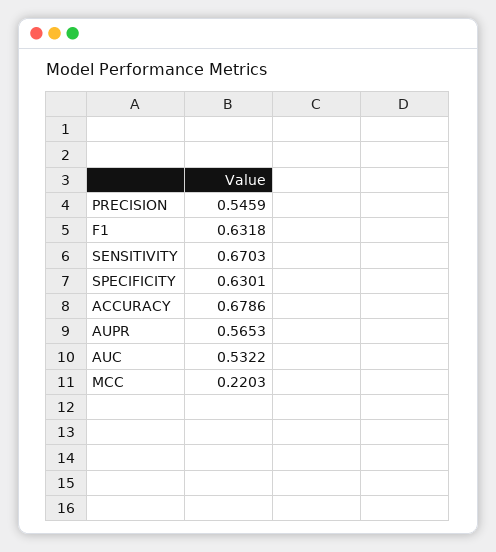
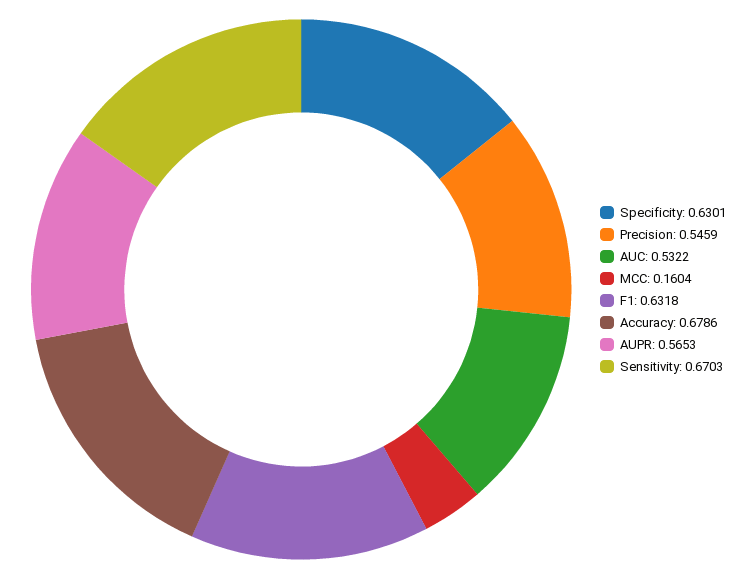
MCC: 0.2203 -> 0.1604

